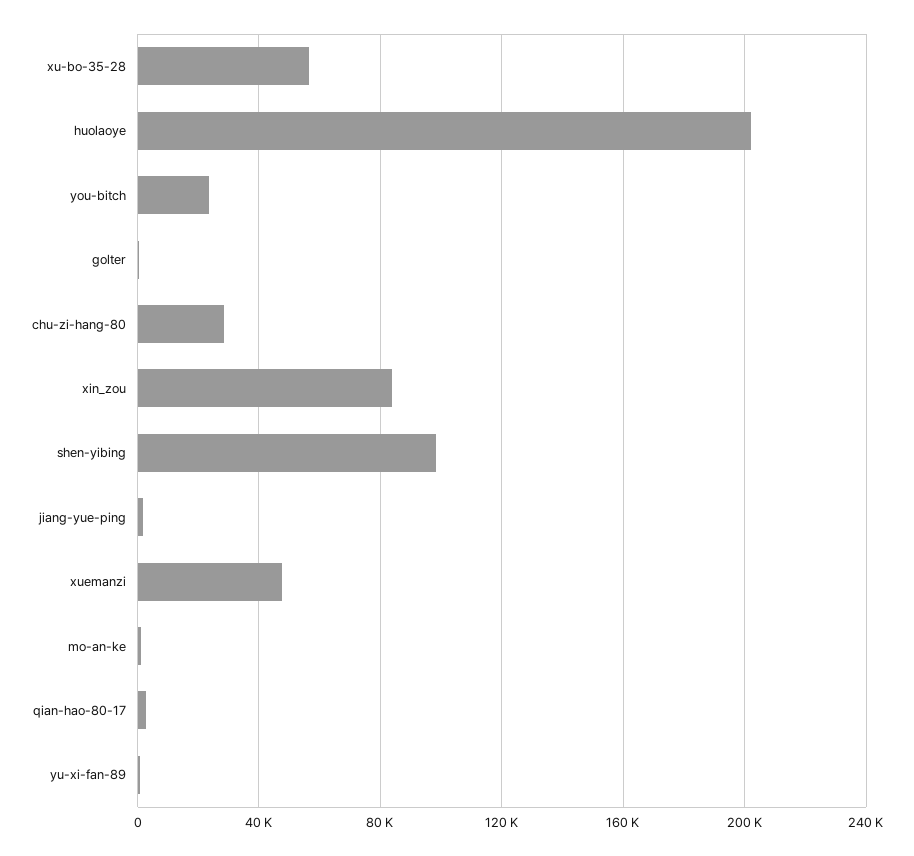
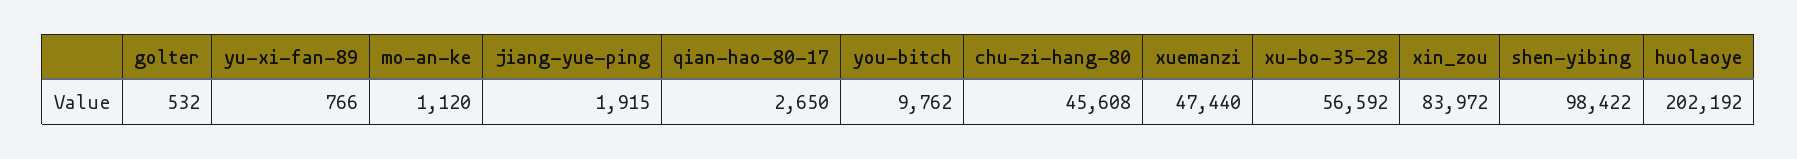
you-bitch: 25000 -> 9762
chu-zi-hang-80: 30000 -> 45608

